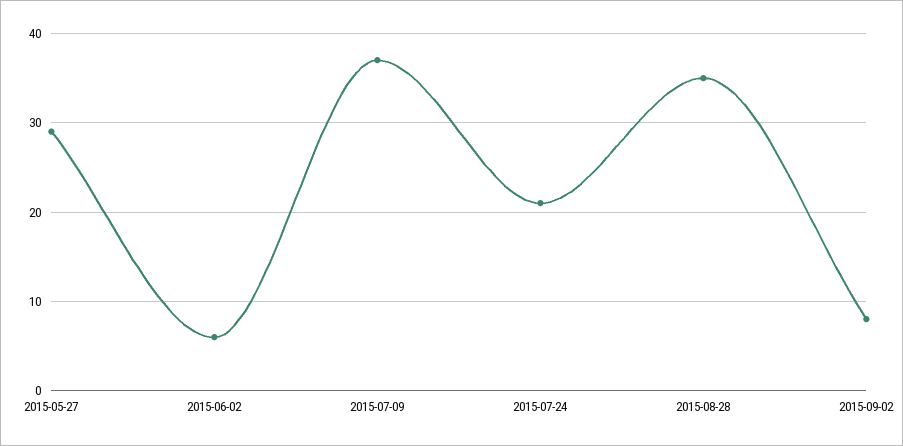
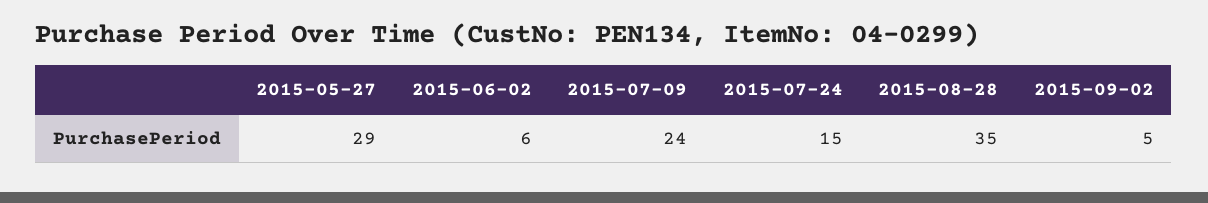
2015-07-09: 37 -> 24
2015-07-24: 21 -> 15
2015-09-02: 8 -> 5

